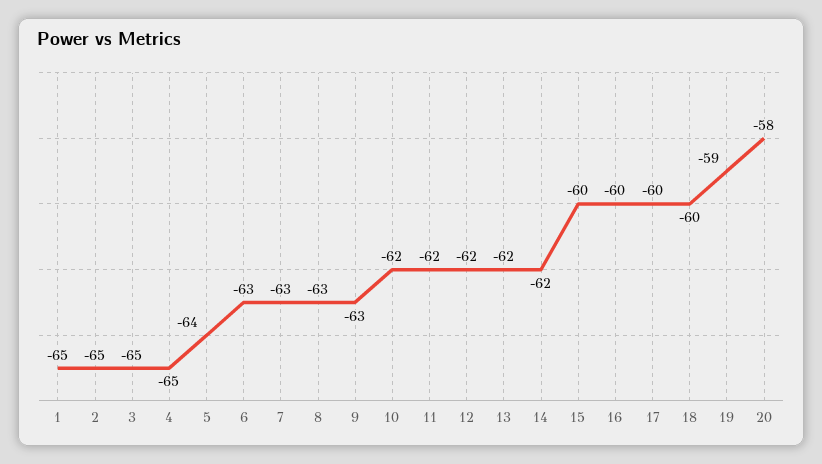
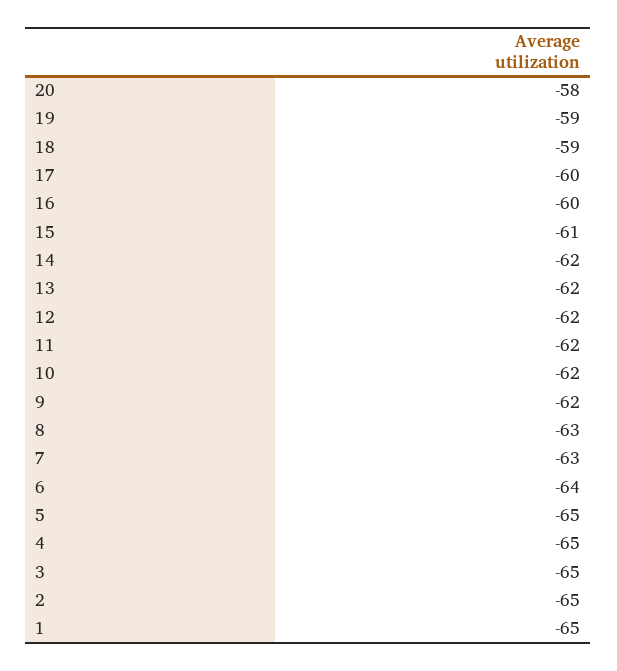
5: -64 -> -65
6: -63 -> -64
9: -63 -> -62
15: -60 -> -61
18: -60 -> -59

